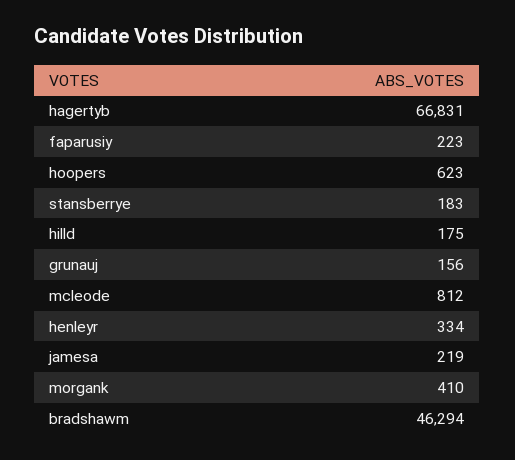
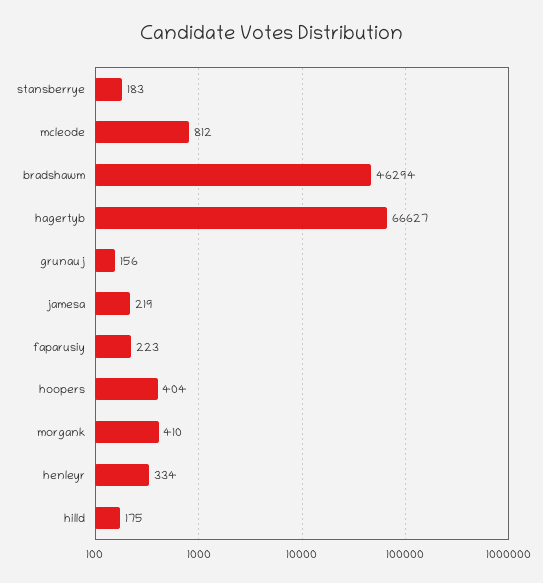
hagertyb: 66831 -> 66627
hoopers: 623 -> 404

